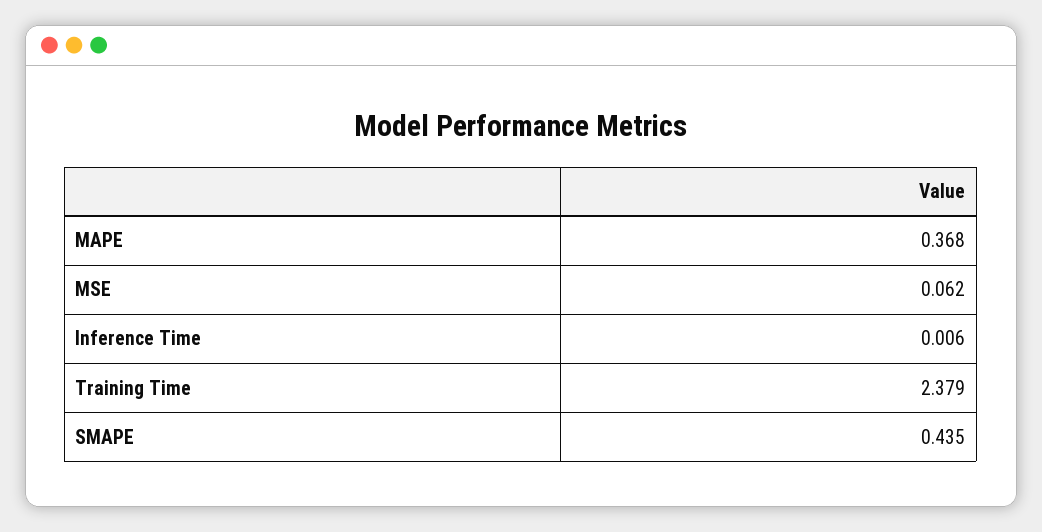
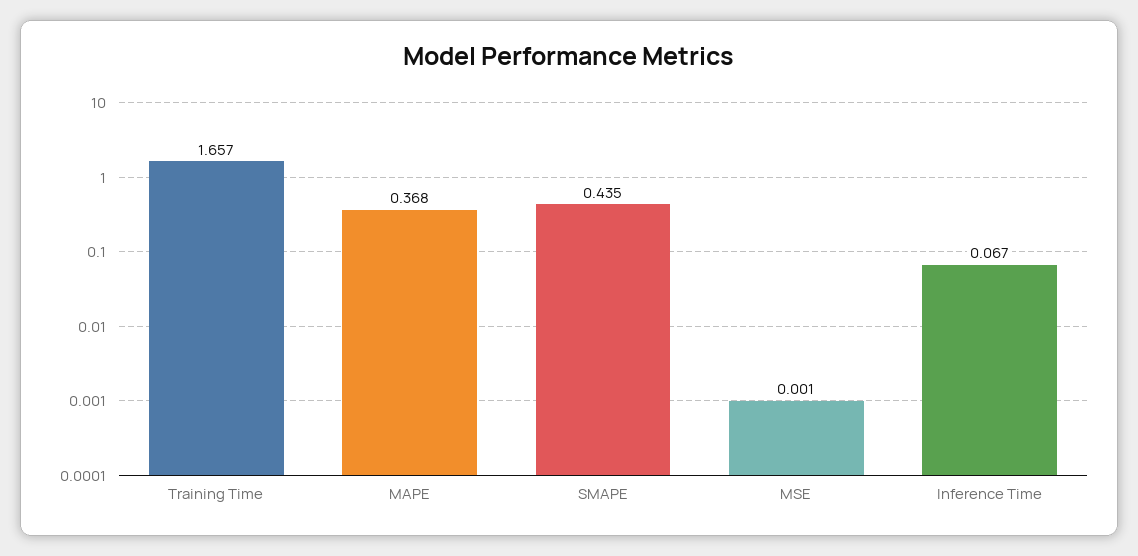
MSE: 0.062 -> 0.001
Inference Time: 0.006 -> 0.067
Training Time: 2.379 -> 1.657

